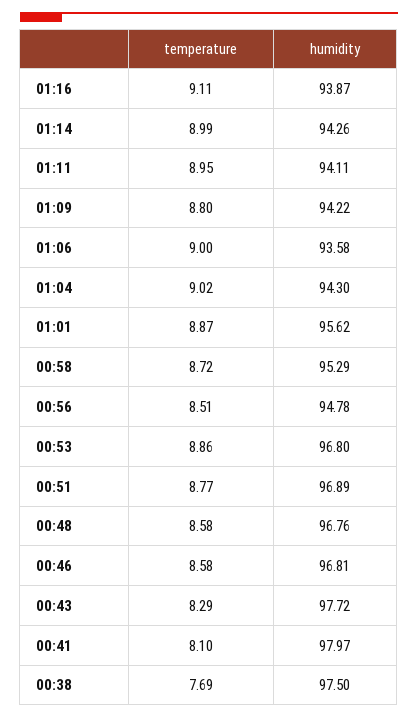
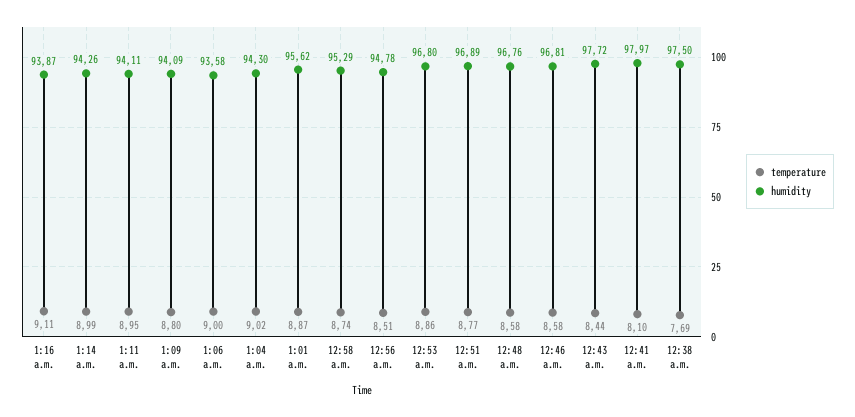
humidity, 01:09: 94.22 -> 94.09
temperature, 00:58: 8.72 -> 8.74
temperature, 00:43: 8.29 -> 8.44

